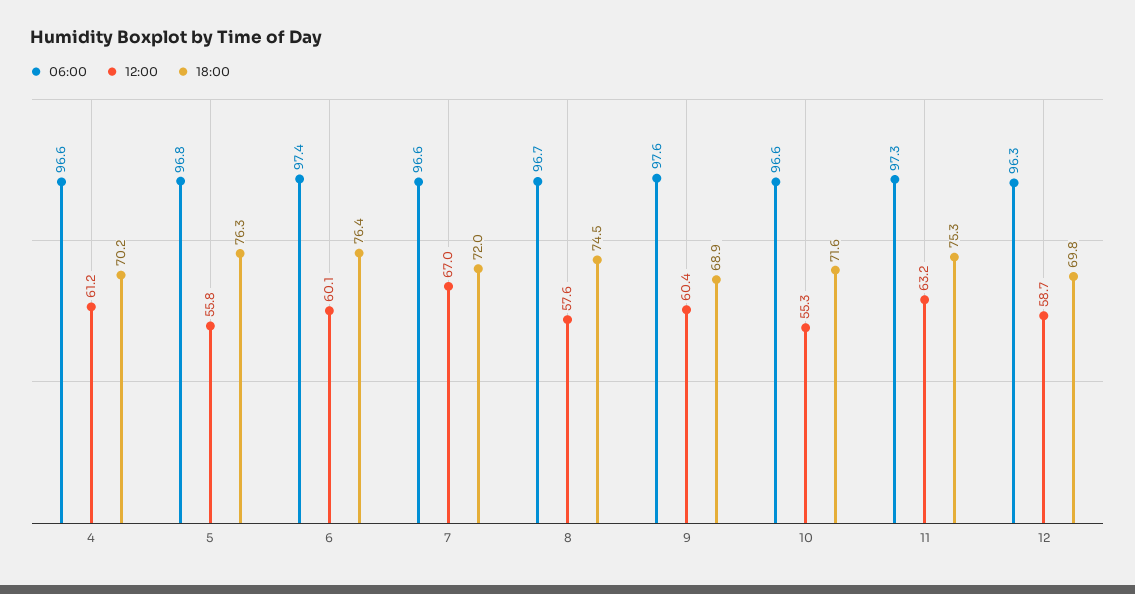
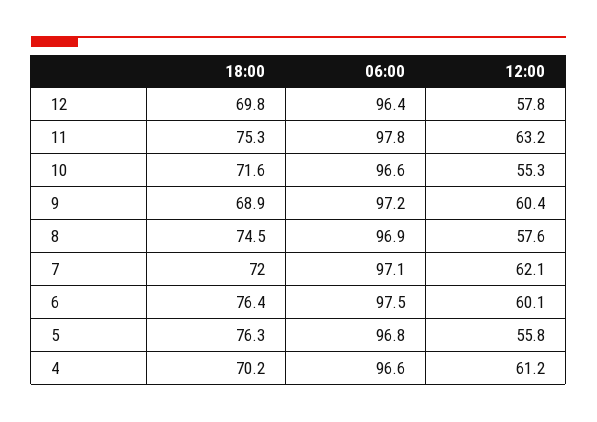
06:00, 6: 97.4 -> 97.5
06:00, 7: 96.6 -> 97.1
12:00, 7: 67 -> 62.1
06:00, 8: 96.7 -> 96.9
06:00, 9: 97.6 -> 97.2
06:00, 11: 97.3 -> 97.8
06:00, 12: 96.3 -> 96.4
12:00, 12: 58.7 -> 57.8

